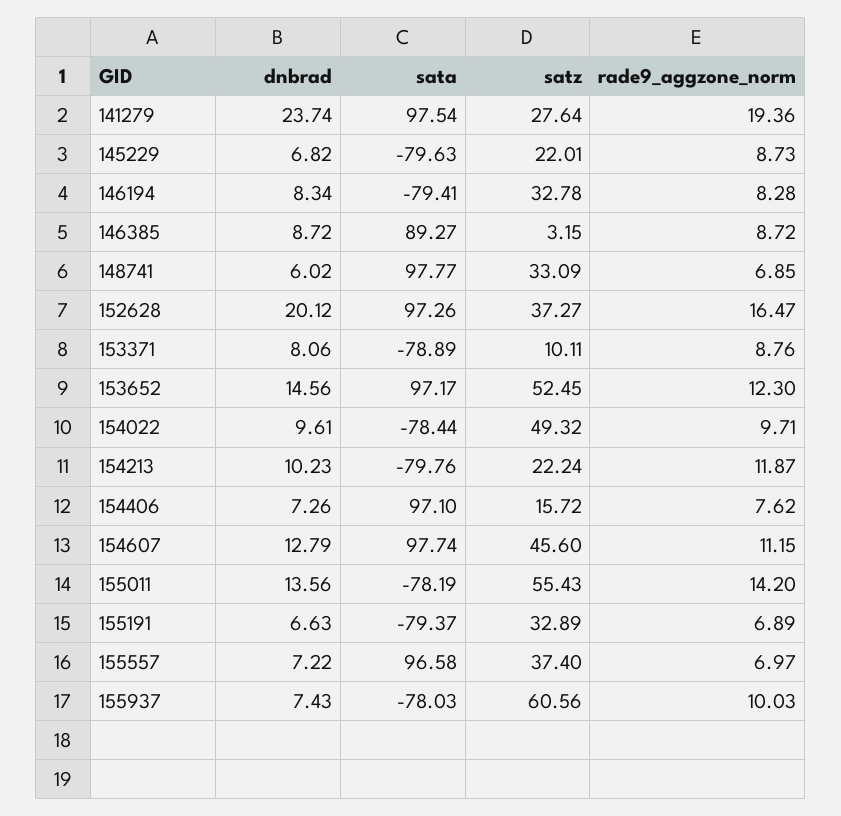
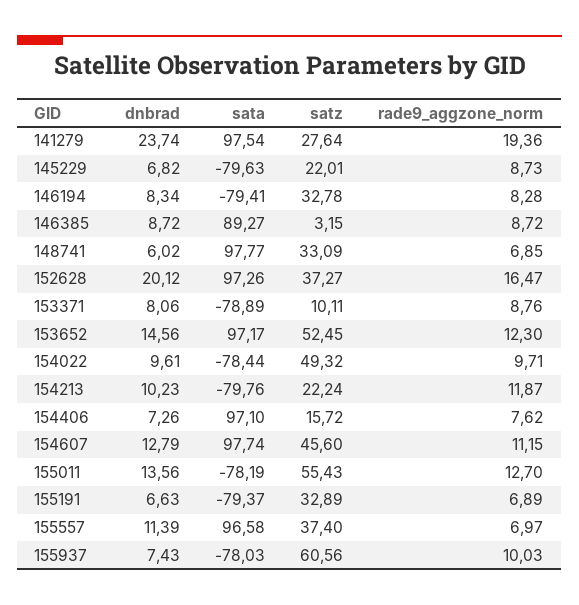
rade9_aggzone_norm, 155011: 14.2 -> 12.7
dnbrad, 155557: 7.22 -> 11.39

